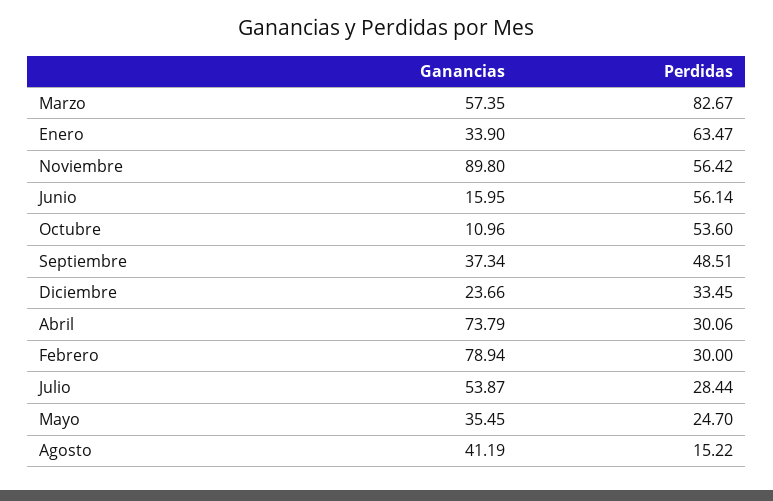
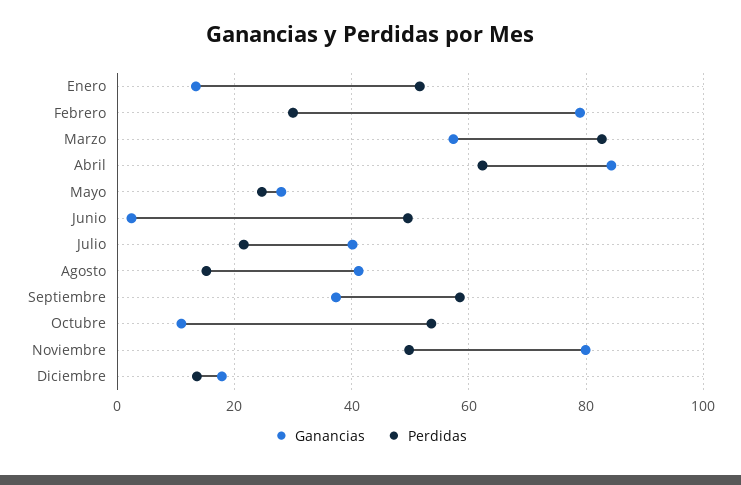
Ganancias, Enero: 33.9 -> 14
Perdidas, Enero: 63.47 -> 52
Ganancias, Noviembre: 89.8 -> 80
Perdidas, Noviembre: 56.42 -> 50
Ganancias, Junio: 15.95 -> 2
Perdidas, Junio: 56.14 -> 50
Perdidas, Septiembre: 48.51 -> 58
Ganancias, Diciembre: 23.66 -> 18
Perdidas, Diciembre: 33.45 -> 14
Ganancias, Abril: 73.79 -> 84
Perdidas, Abril: 30.06 -> 62
Ganancias, Julio: 53.87 -> 40
Perdidas, Julio: 28.44 -> 22
Ganancias, Mayo: 35.45 -> 28

